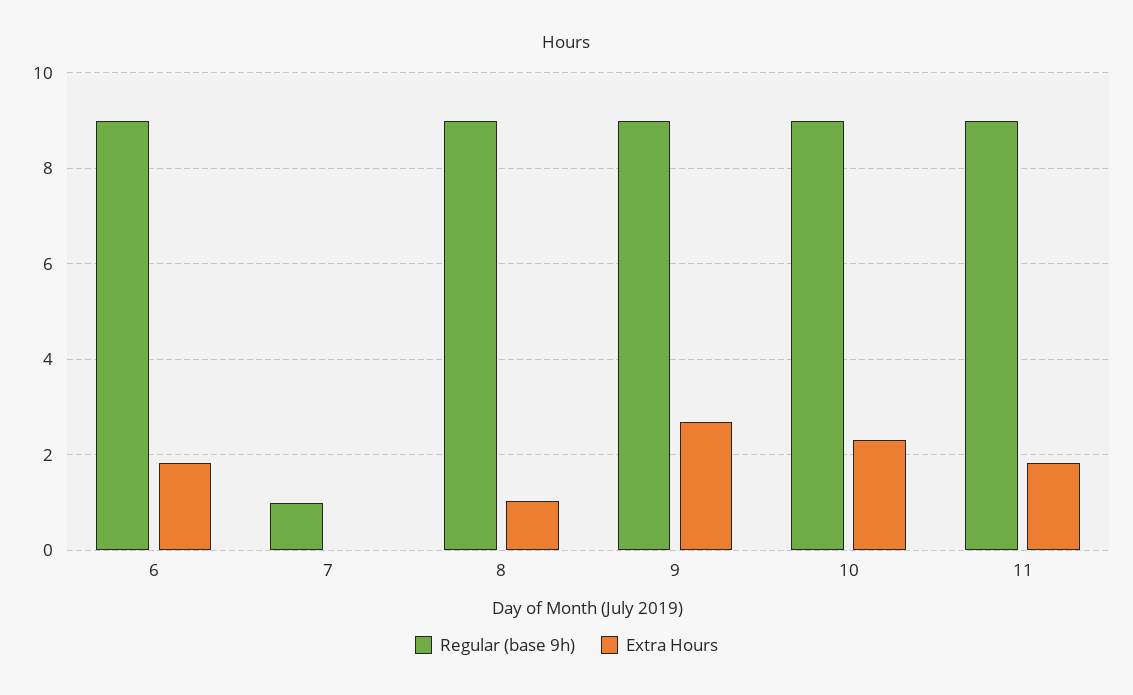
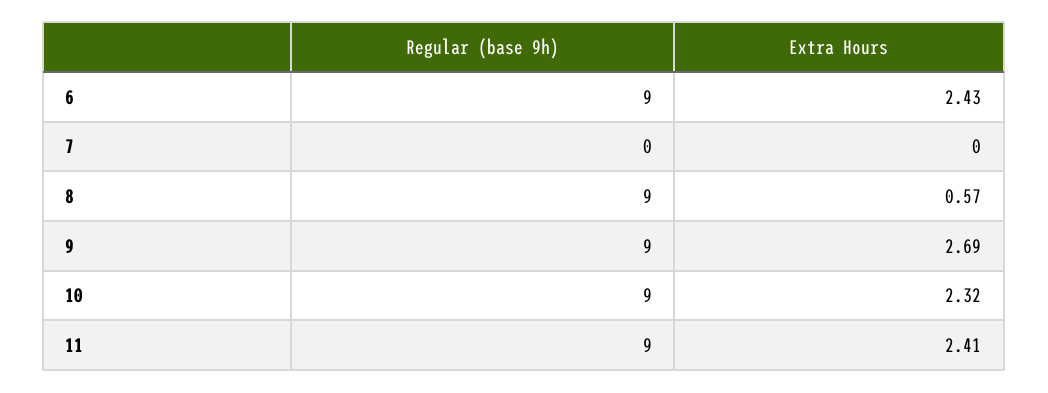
Extra Hours, 6: 1.8 -> 2.43
Regular (base 9h), 7: 1 -> 0
Extra Hours, 8: 1 -> 0.57
Extra Hours, 11: 1.8 -> 2.41

